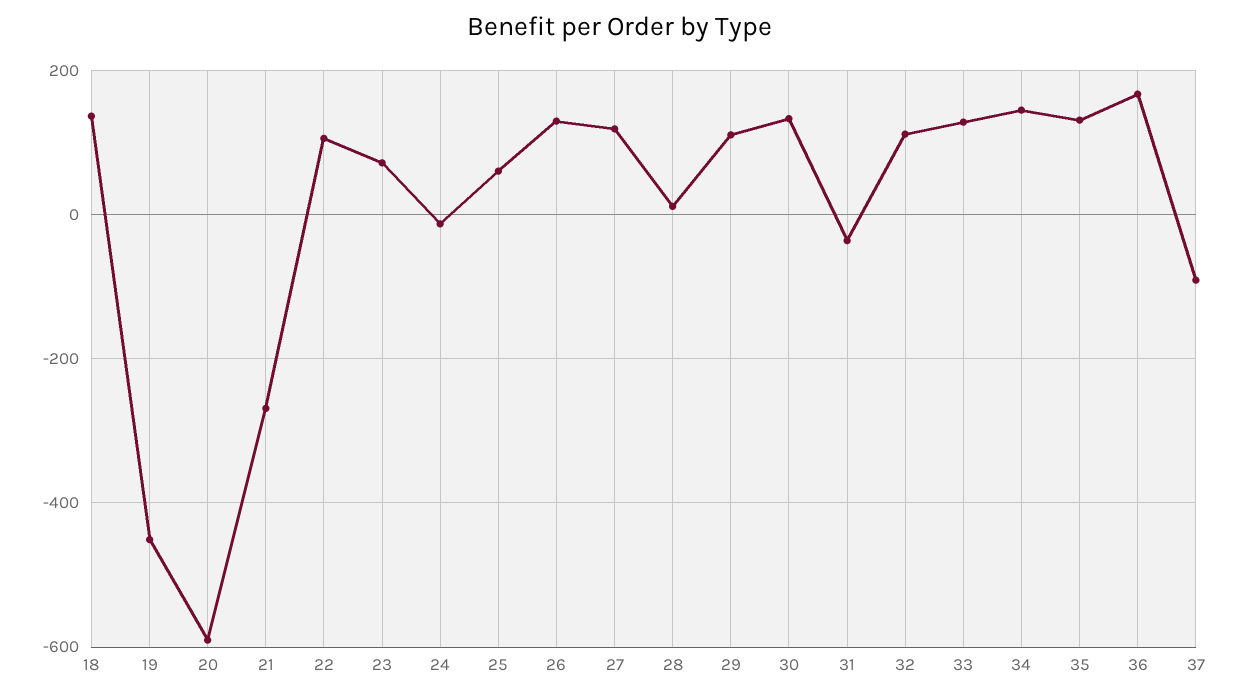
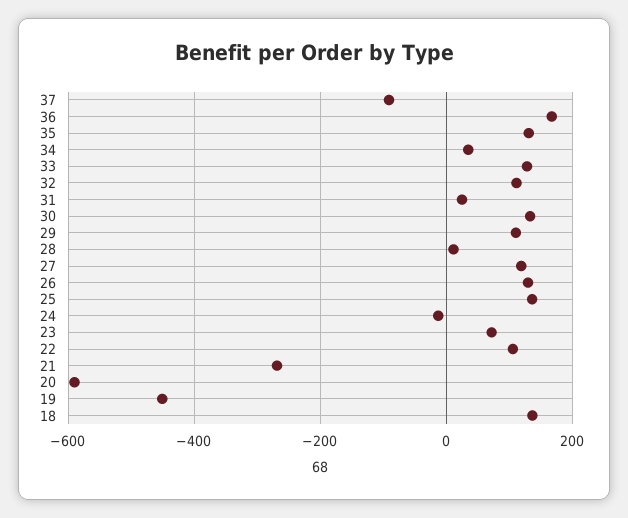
25: 60 -> 140
31: -40 -> 20
34: 140 -> 40

